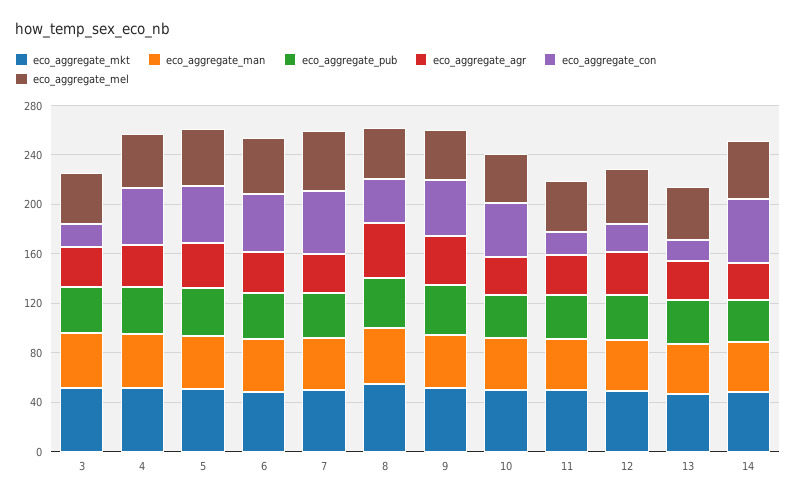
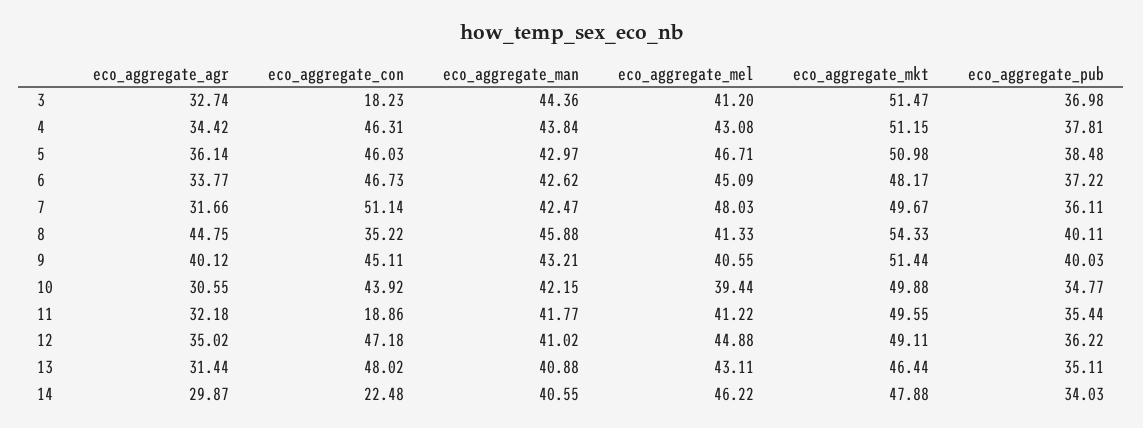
eco_aggregate_con, 12: 20 -> 47.18
eco_aggregate_con, 13: 20 -> 48.02
eco_aggregate_con, 14: 50 -> 22.48

